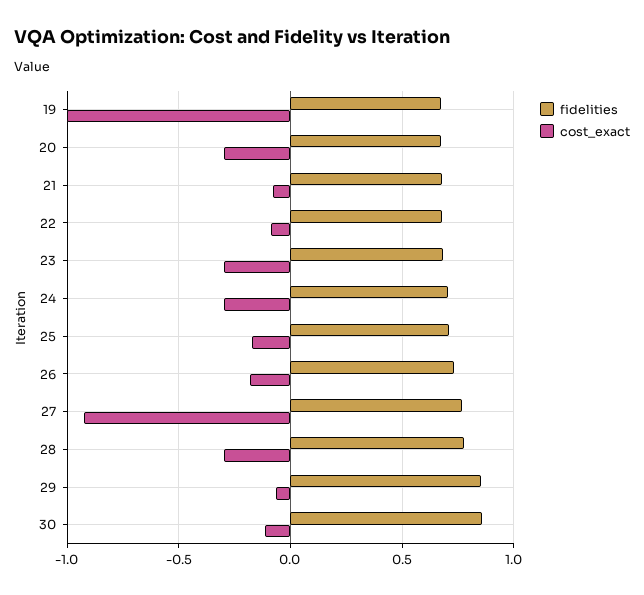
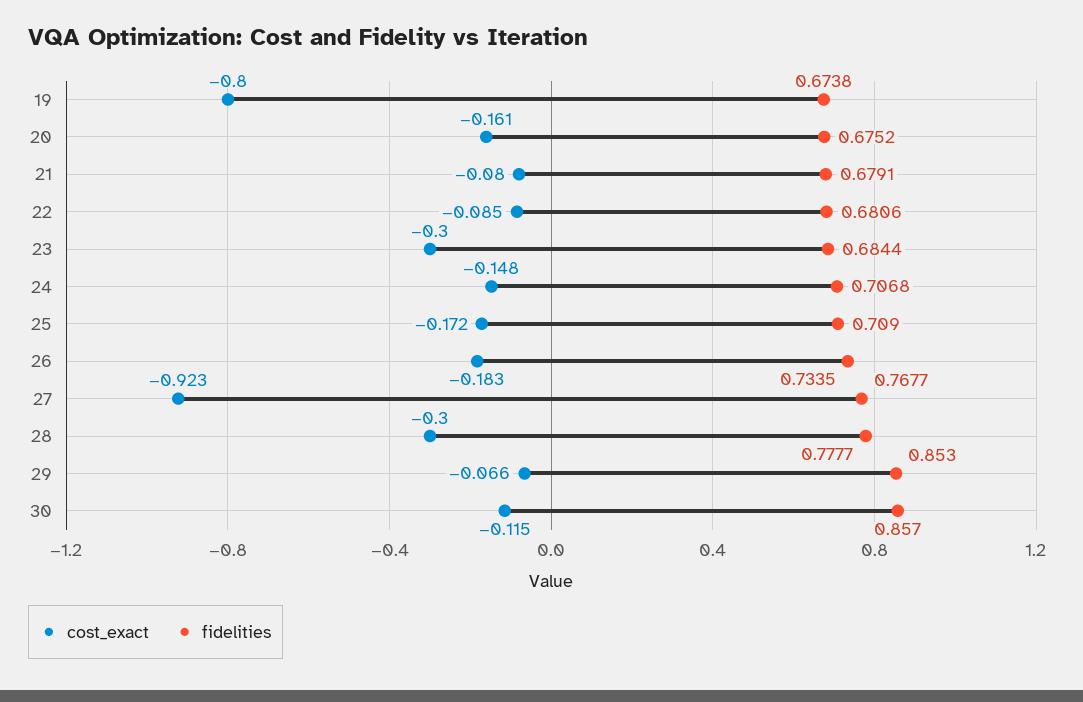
cost_exact, 19: -1 -> -0.8
cost_exact, 20: -0.3 -> -0.161
cost_exact, 24: -0.3 -> -0.148

